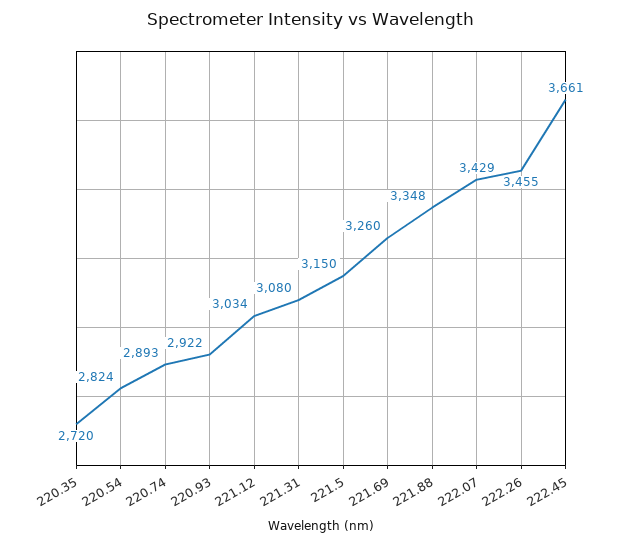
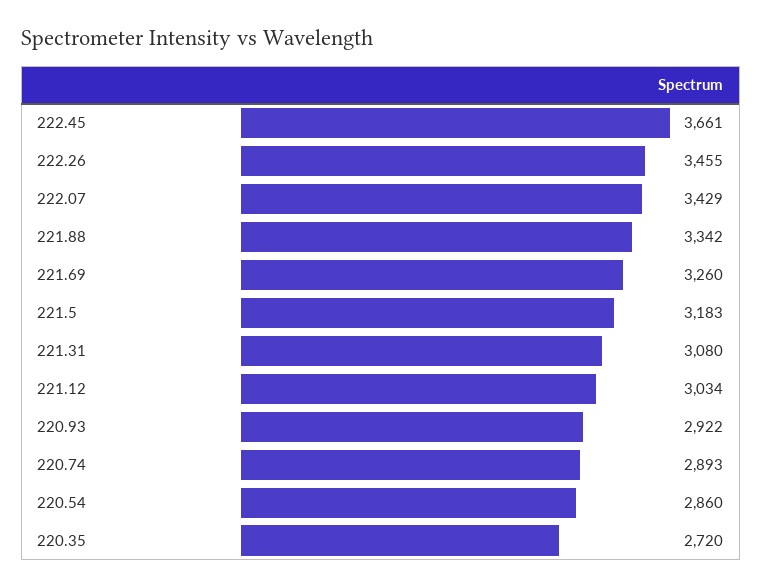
220.54: 2824 -> 2860
221.5: 3150 -> 3183
221.88: 3348 -> 3342

